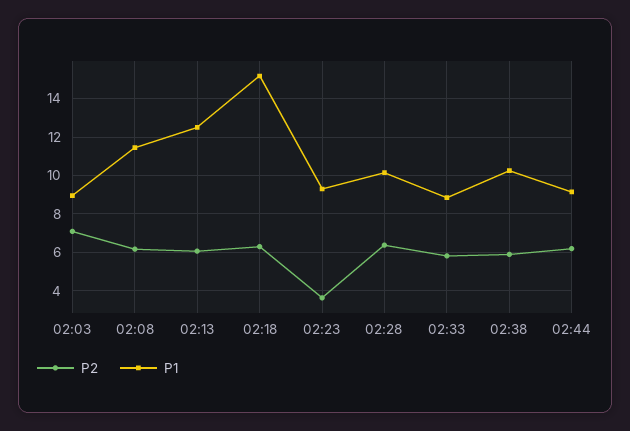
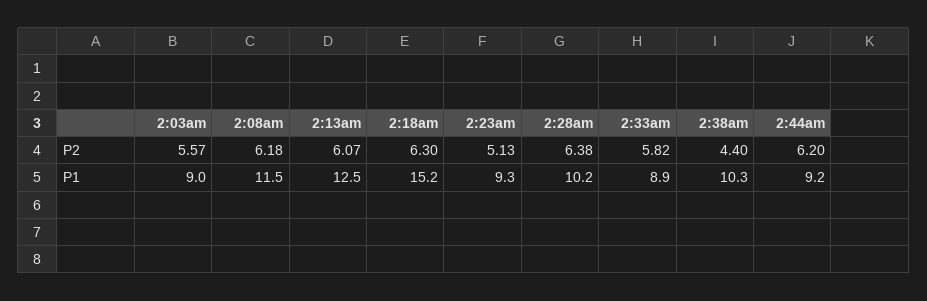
P2, 02:03: 7 -> 5.57
P2, 02:23: 3.5 -> 5.13
P2, 02:38: 6 -> 4.4

